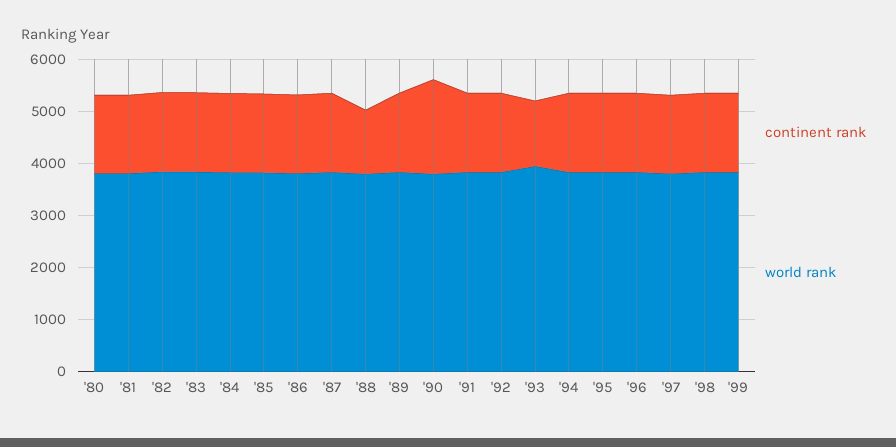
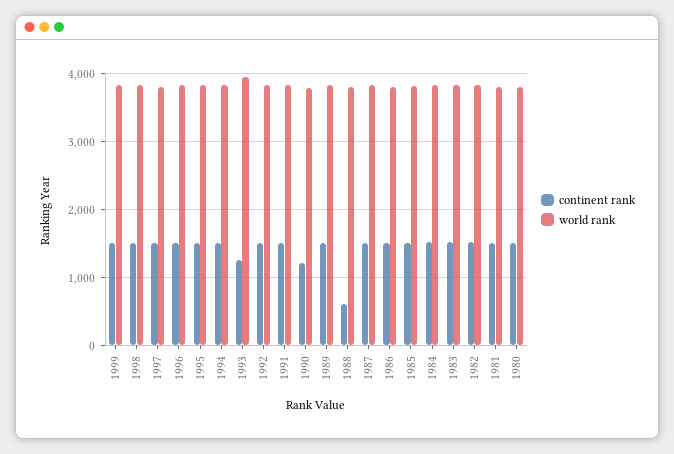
continent rank, '88: 1200 -> 600
continent rank, '90: 1800 -> 1200

